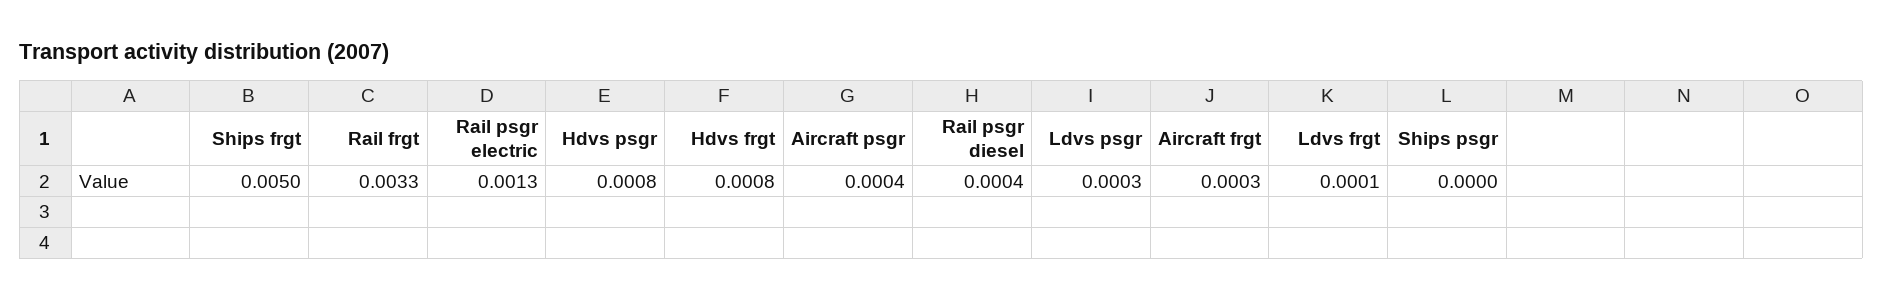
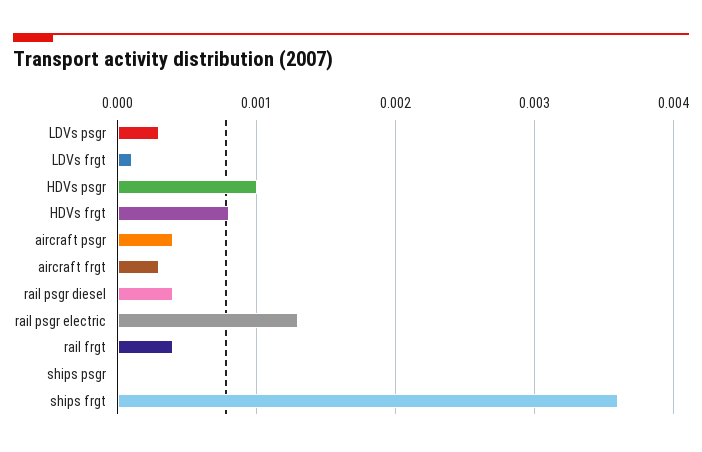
Ships frgt: 0.005 -> 0.0036
Rail frgt: 0.0033 -> 0.0004
Hdvs psgr: 0.0008 -> 0.001

